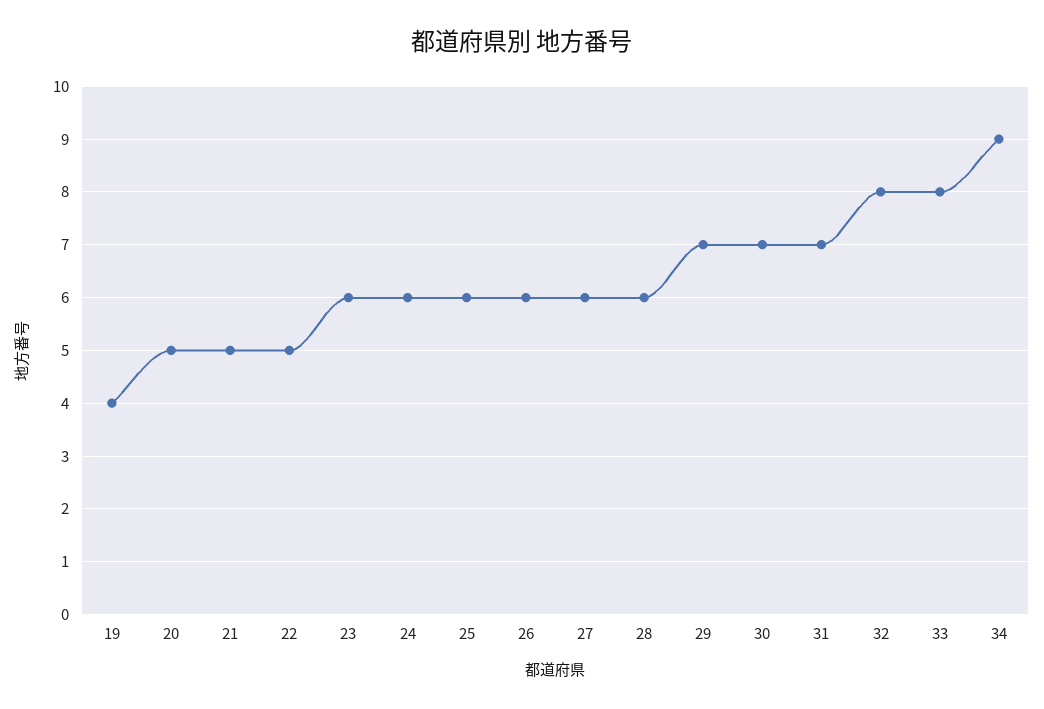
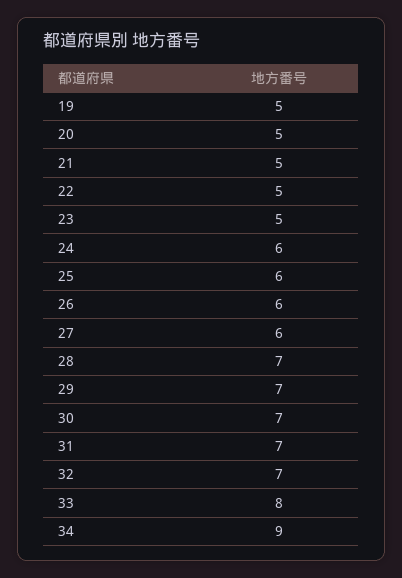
19: 4 -> 5
23: 6 -> 5
28: 6 -> 7
32: 8 -> 7

